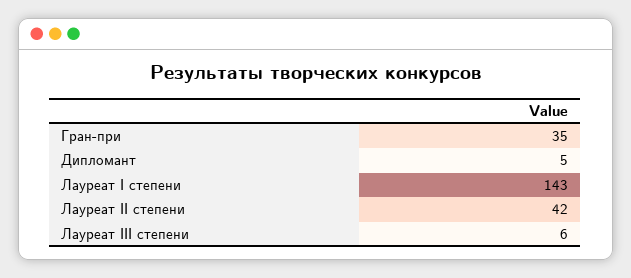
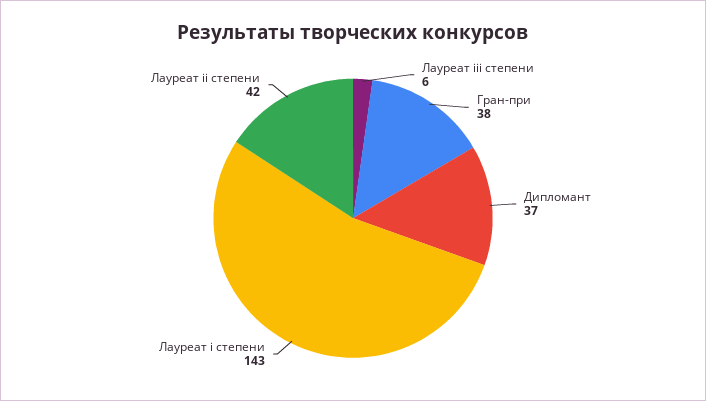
Гран-при: 35 -> 38
Дипломант: 5 -> 37

